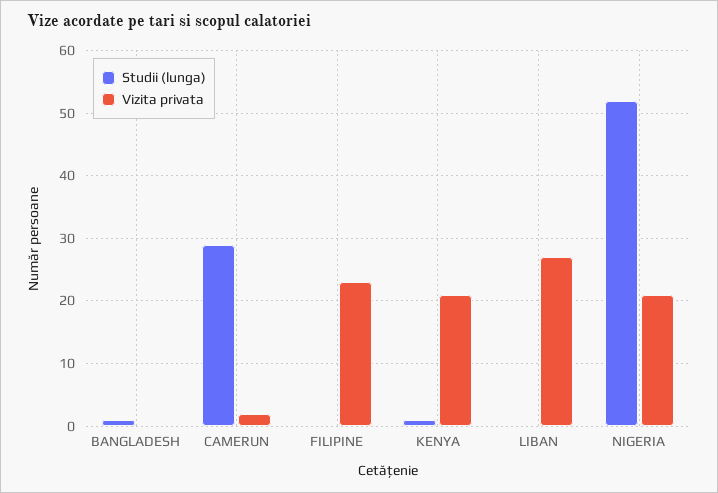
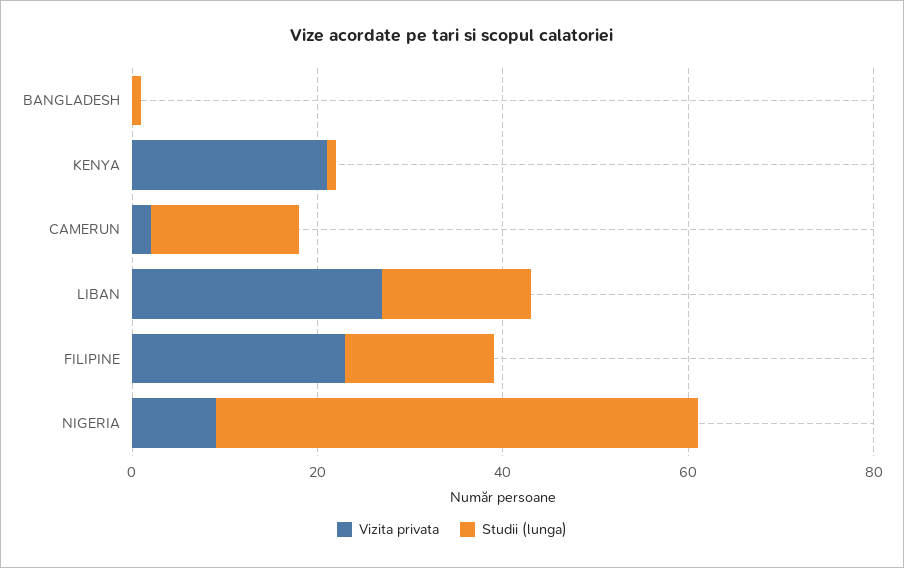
Studii (lunga), CAMERUN: 29 -> 15
Studii (lunga), FILIPINE: 0 -> 15
Studii (lunga), LIBAN: 0 -> 15
Vizita privata, NIGERIA: 21 -> 10

